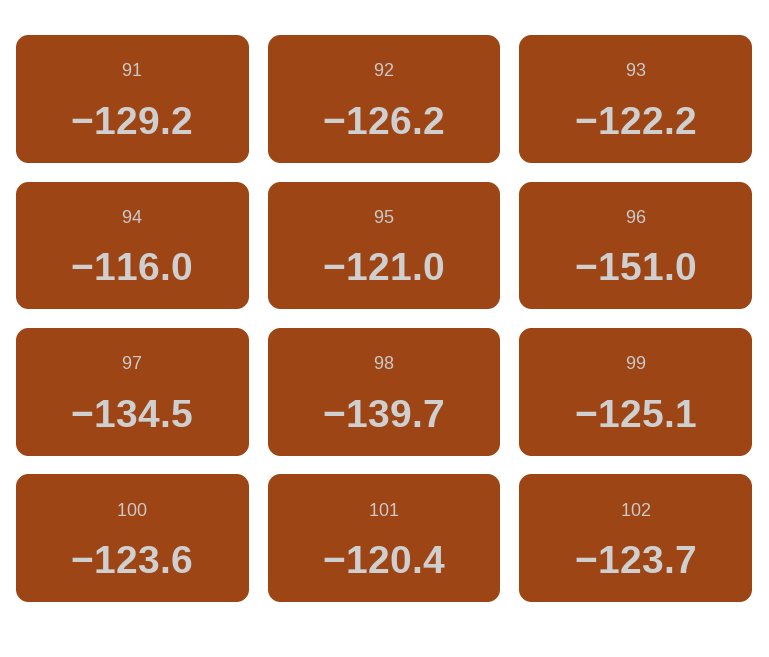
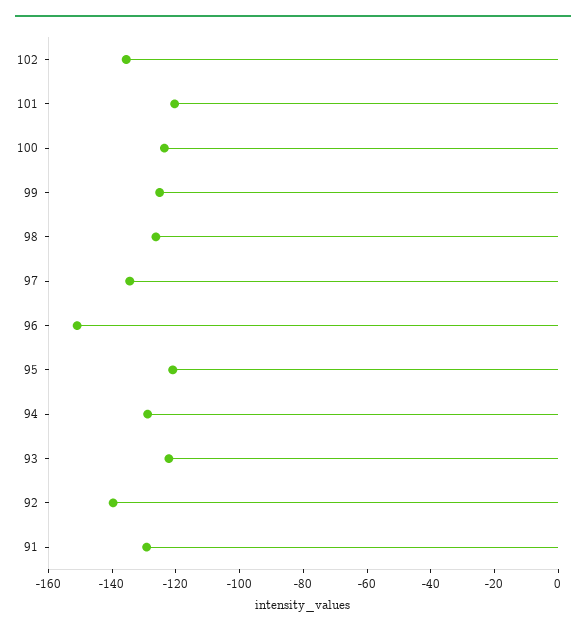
92: -126.2 -> -140
94: -116 -> -130
98: -139.7 -> -125
102: -123.7 -> -135

